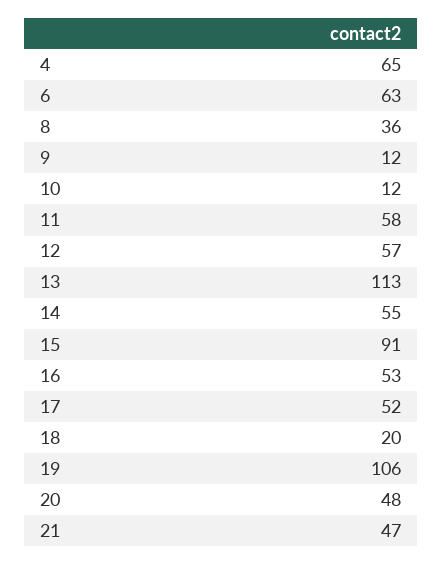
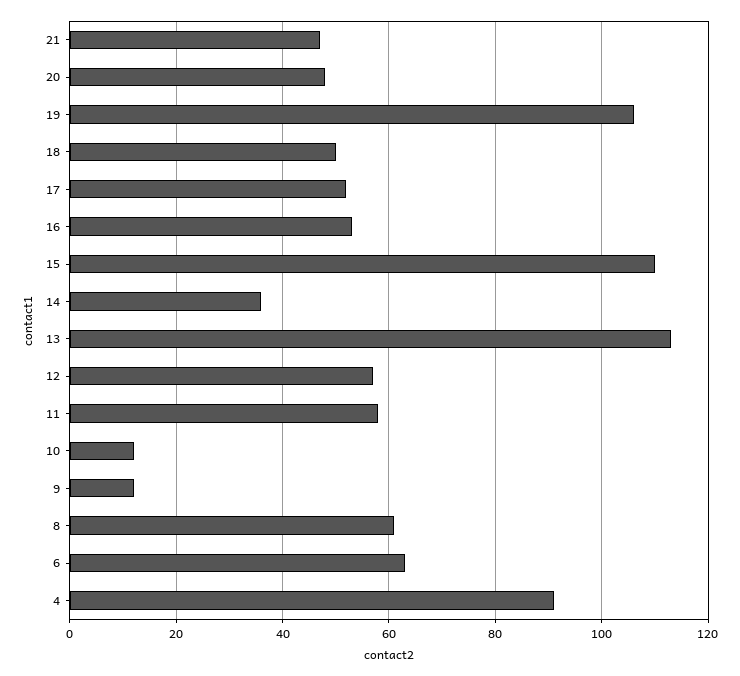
4: 65 -> 90
8: 36 -> 60
14: 55 -> 35
15: 91 -> 110
18: 20 -> 50

